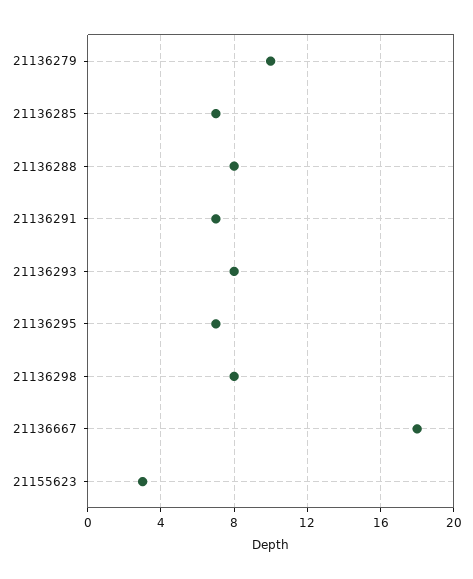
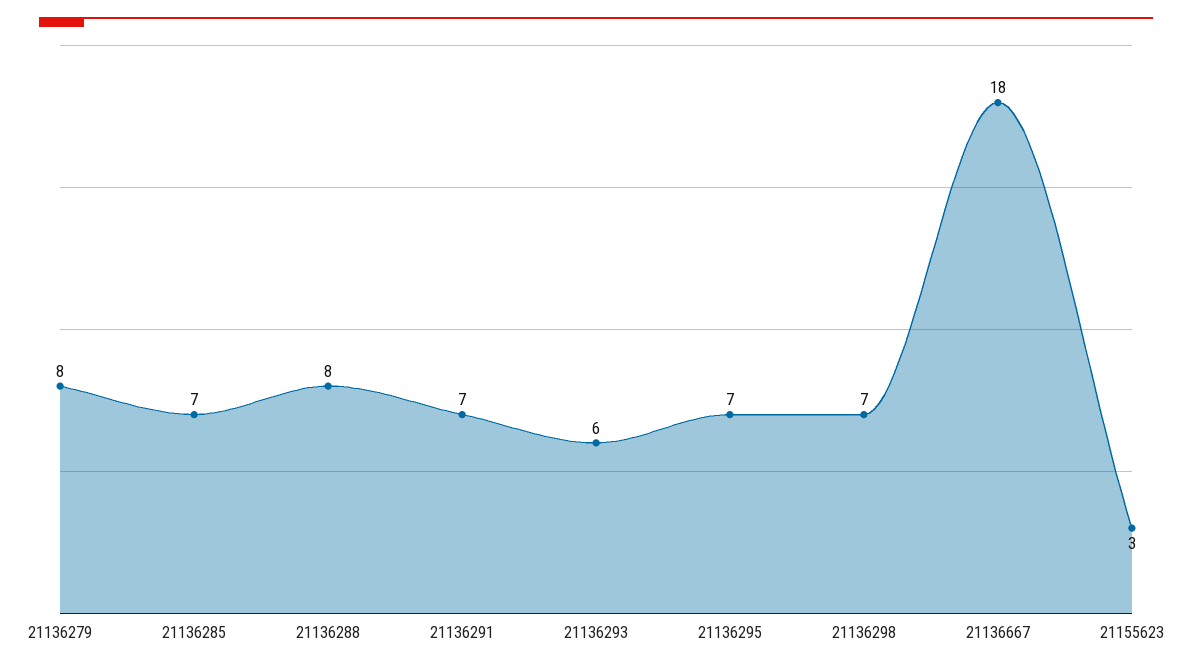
21136279: 10 -> 8
21136293: 8 -> 6
21136298: 8 -> 7

